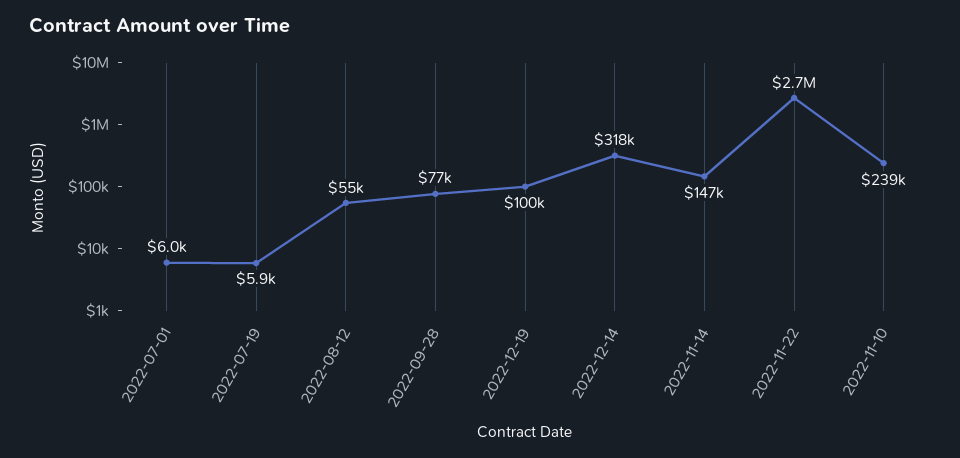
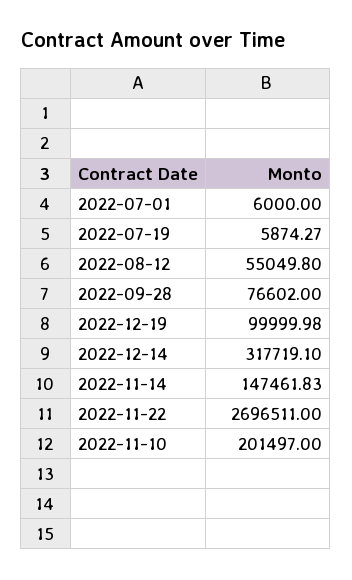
2022-11-10: 239000 -> 201497

